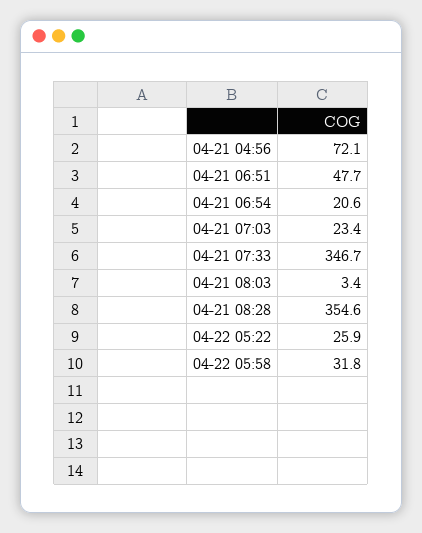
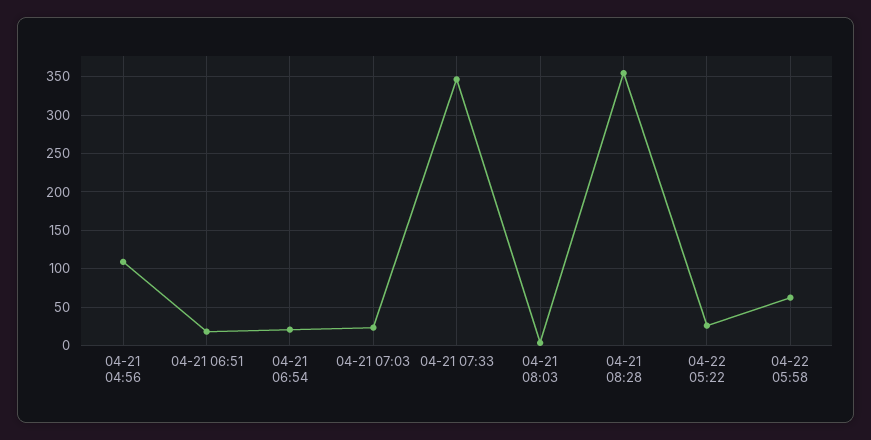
04-21 04:56: 72.1 -> 110
04-21 06:51: 47.7 -> 20
04-22 05:58: 31.8 -> 60

